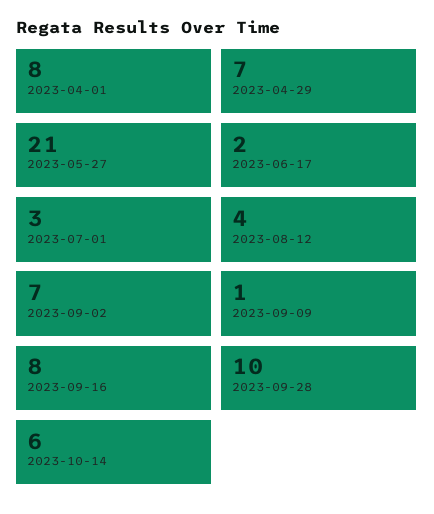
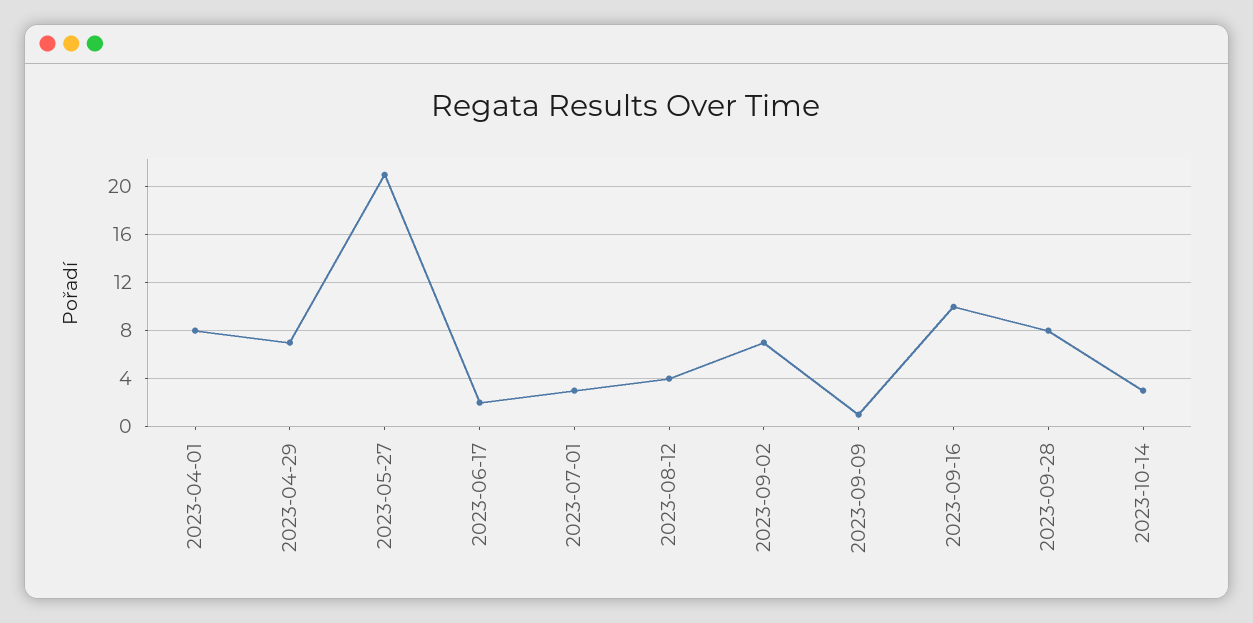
2023-09-16: 8 -> 10
2023-09-28: 10 -> 8
2023-10-14: 6 -> 3

